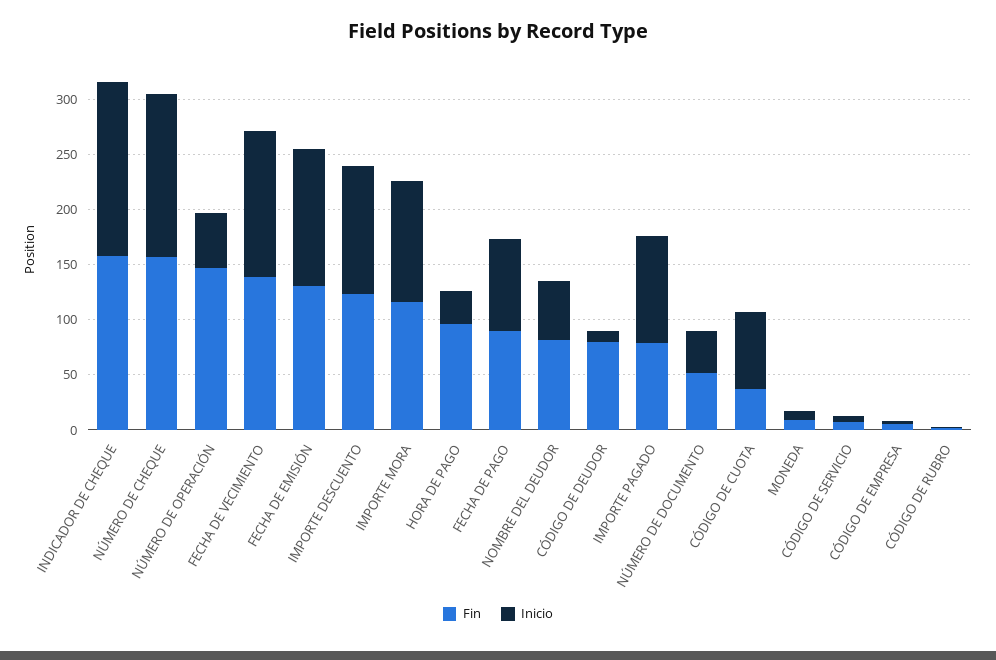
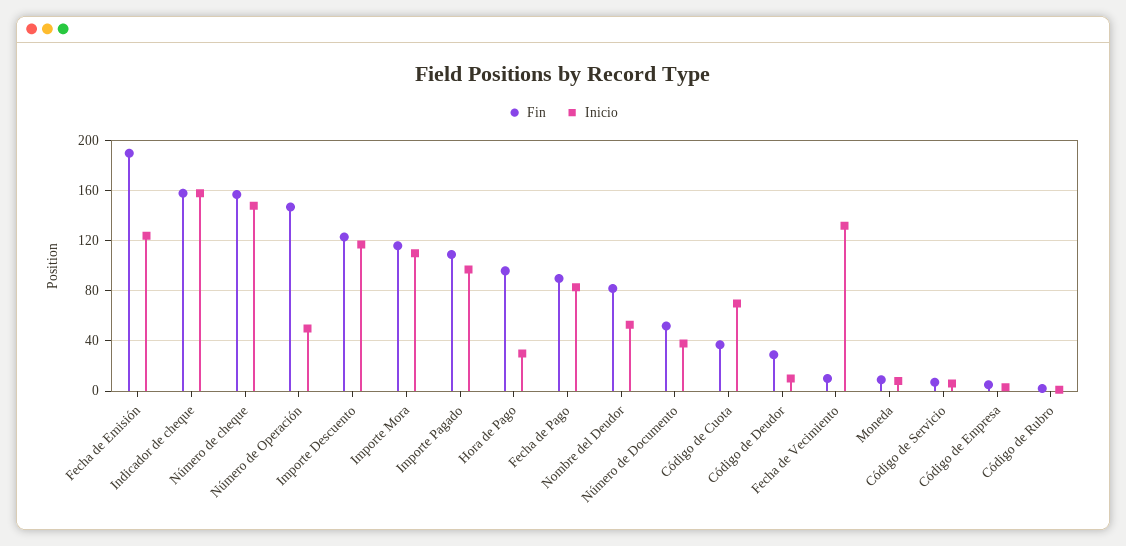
Fin, FECHA DE VECIMIENTO: 140 -> 10
Fin, FECHA DE EMISIÓN: 130 -> 190
Fin, CÓDIGO DE DEUDOR: 80 -> 30
Fin, IMPORTE PAGADO: 80 -> 110

